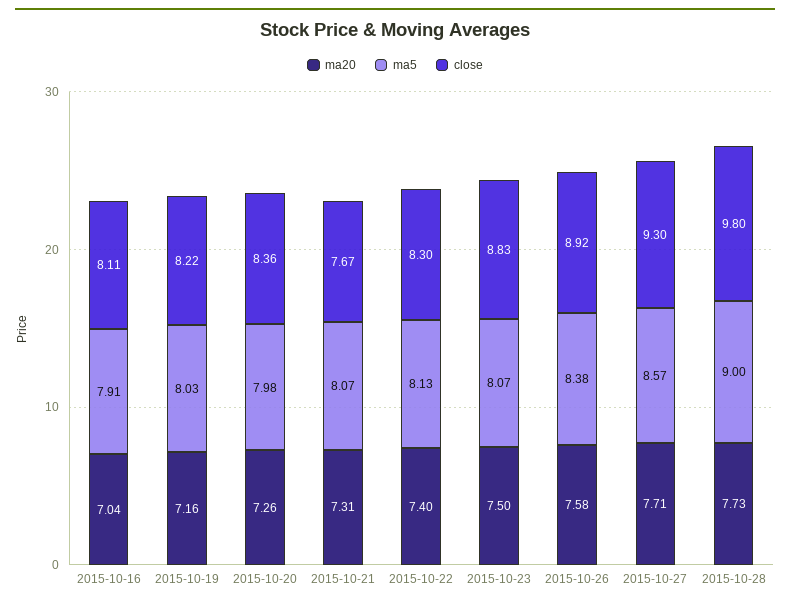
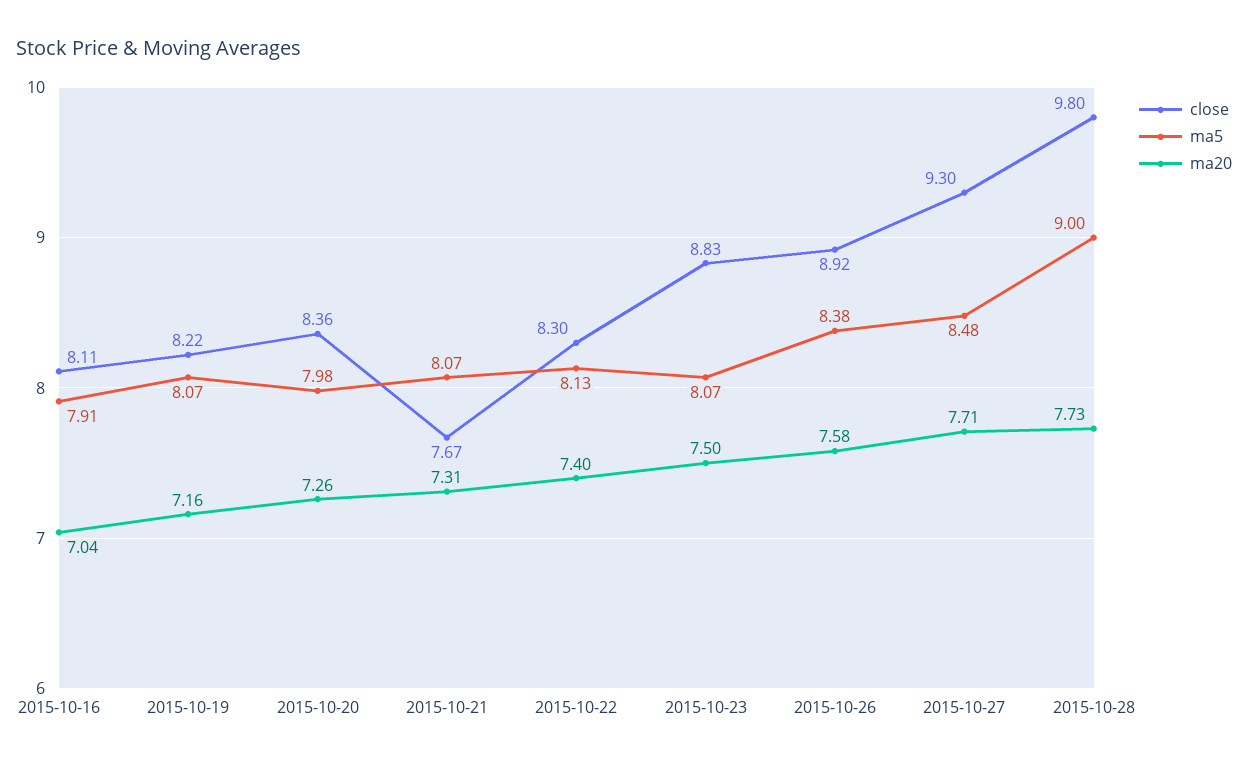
ma5, 2015-10-19: 8.03 -> 8.07
ma5, 2015-10-27: 8.57 -> 8.48

